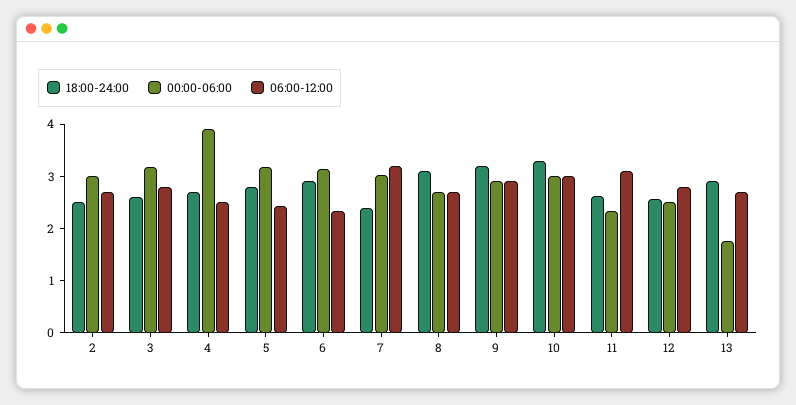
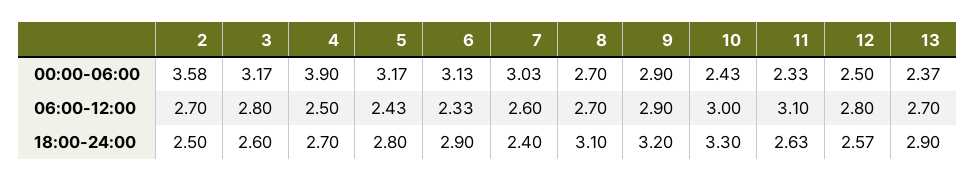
00:00-06:00, 2: 3 -> 3.58
06:00-12:00, 7: 3.2 -> 2.6
00:00-06:00, 10: 3 -> 2.43
00:00-06:00, 13: 1.8 -> 2.37

